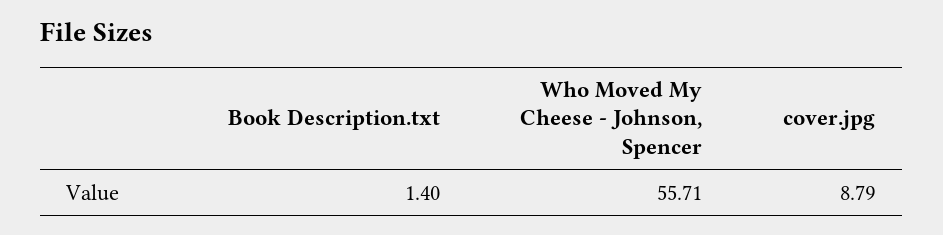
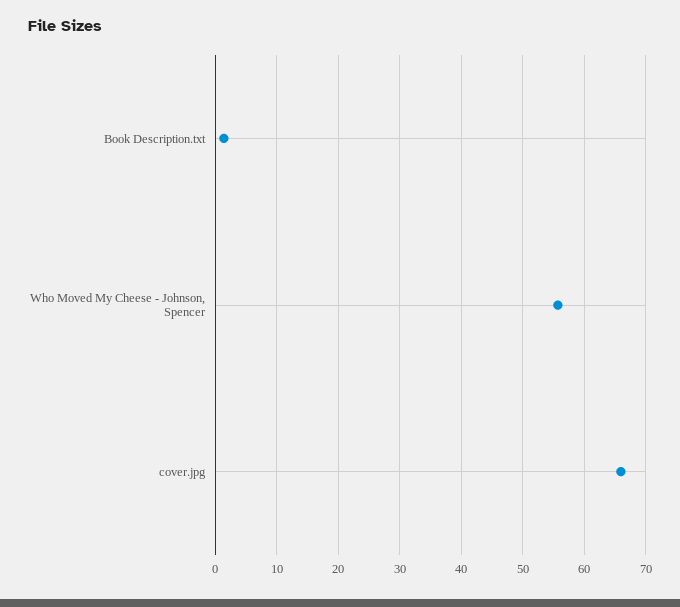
cover.jpg: 8.79 -> 66

